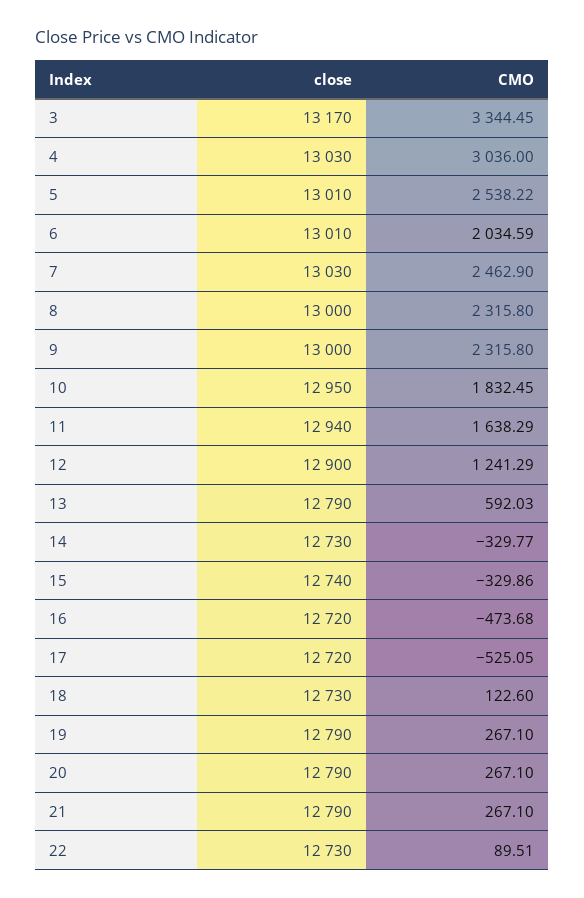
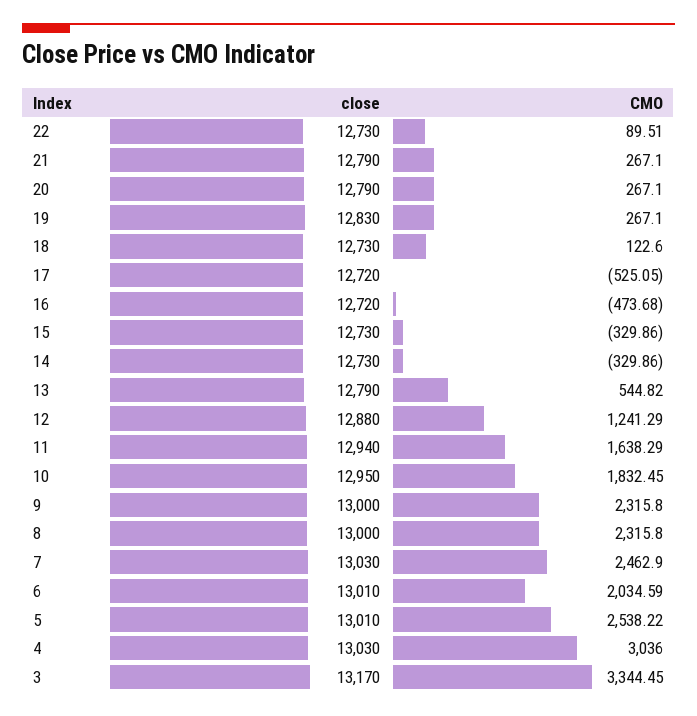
close, 12: 12900 -> 12880
CMO, 13: 592.03 -> 544.82
CMO, 14: -329.77 -> -329.86
close, 15: 12740 -> 12730
close, 19: 12790 -> 12830

